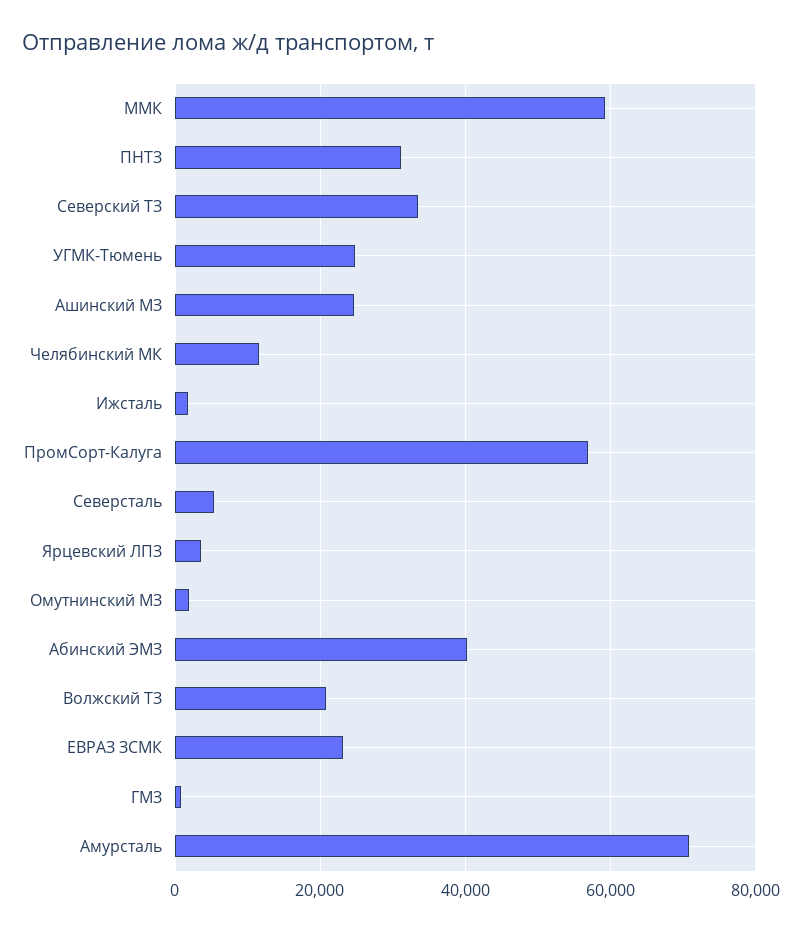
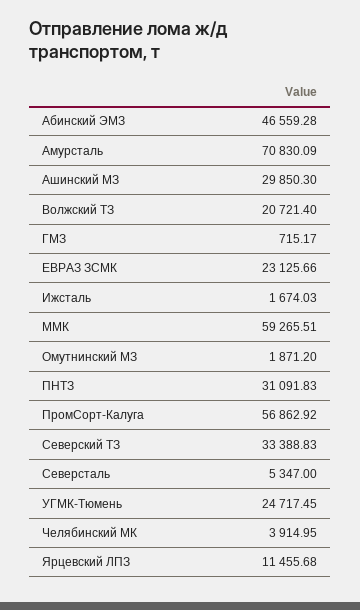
Ашинский МЗ: 24000 -> 29850.3
Челябинский МК: 12000 -> 3914.95
Ярцевский ЛПЗ: 4000 -> 11455.68
Абинский ЭМЗ: 40000 -> 46559.28

